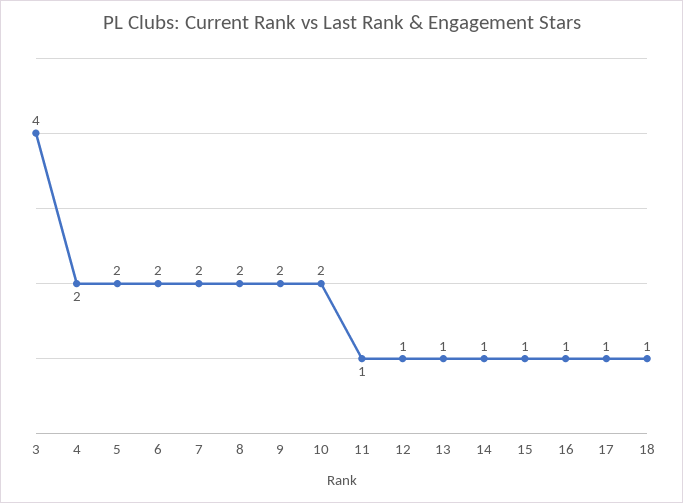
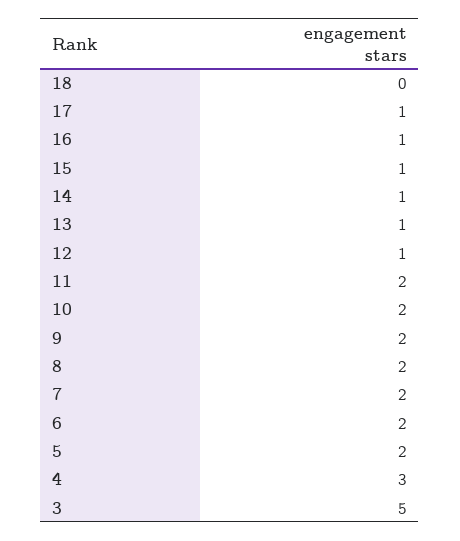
3: 4 -> 5
4: 2 -> 3
11: 1 -> 2
18: 1 -> 0

